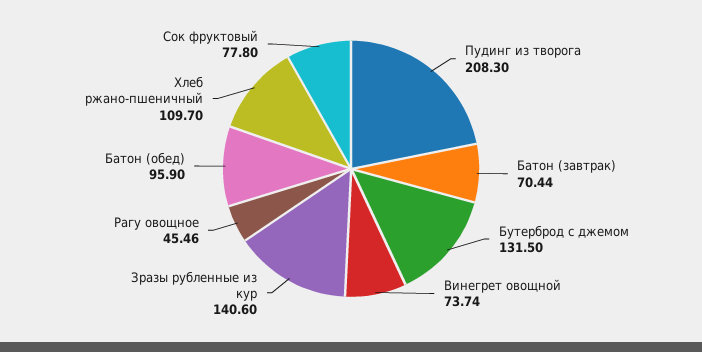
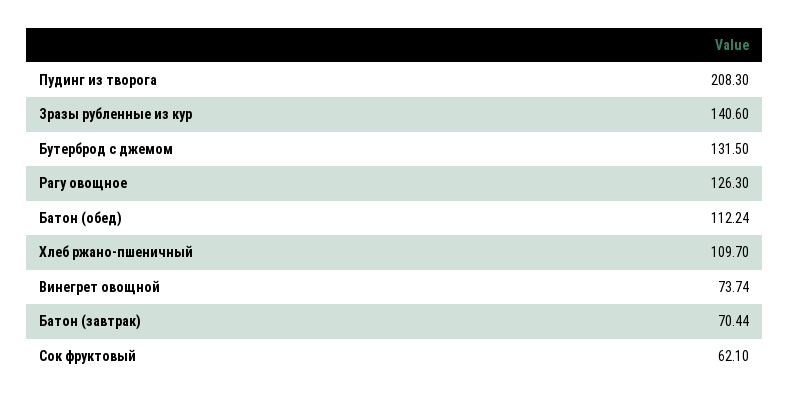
Рагу овощное: 45.46 -> 126.3
Батон (обед): 95.9 -> 112.24
Сок фруктовый: 77.8 -> 62.1

